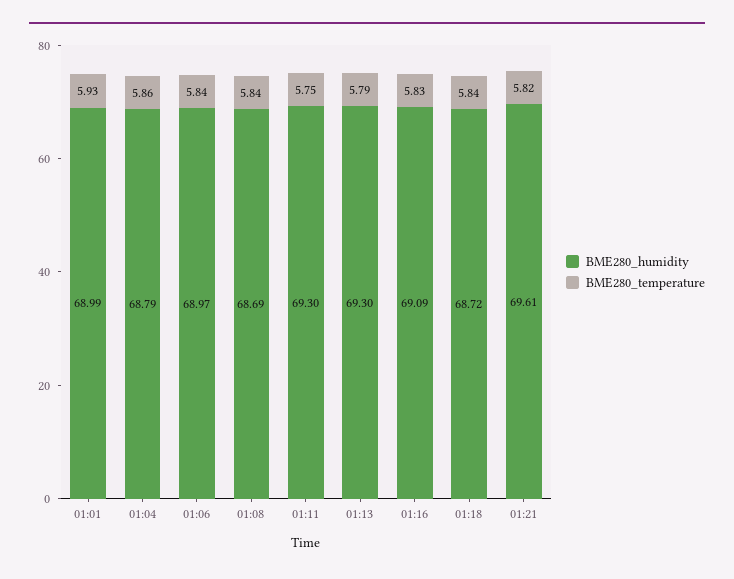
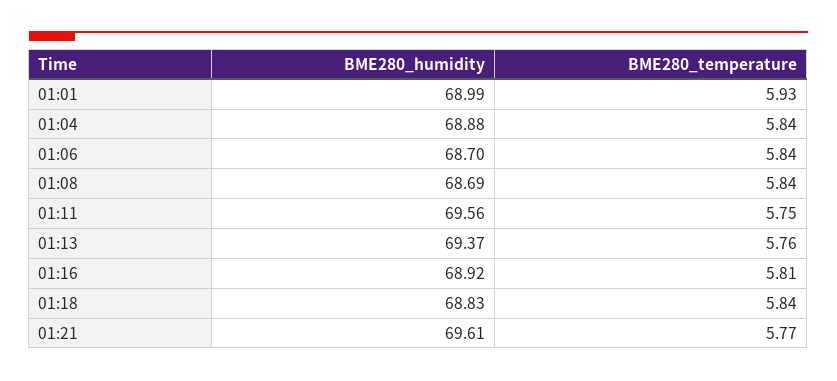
BME280_humidity, 01:04: 68.79 -> 68.88
BME280_temperature, 01:04: 5.86 -> 5.84
BME280_humidity, 01:06: 68.97 -> 68.7
BME280_humidity, 01:11: 69.3 -> 69.56
BME280_humidity, 01:13: 69.3 -> 69.37
BME280_temperature, 01:13: 5.79 -> 5.76
BME280_humidity, 01:16: 69.09 -> 68.92
BME280_temperature, 01:16: 5.83 -> 5.81
BME280_humidity, 01:18: 68.72 -> 68.83
BME280_temperature, 01:21: 5.82 -> 5.77

